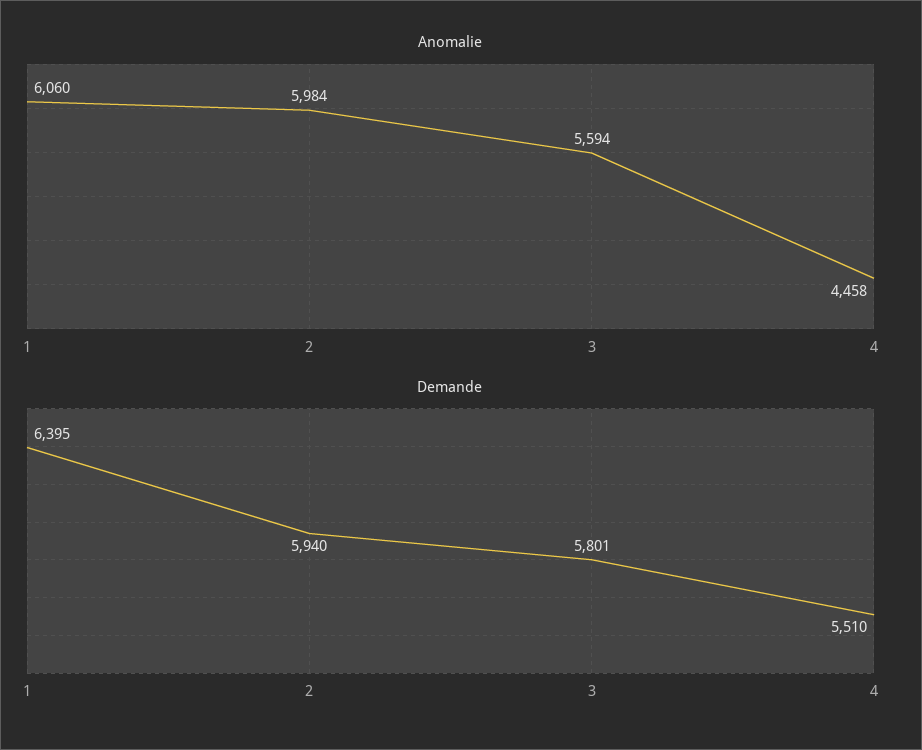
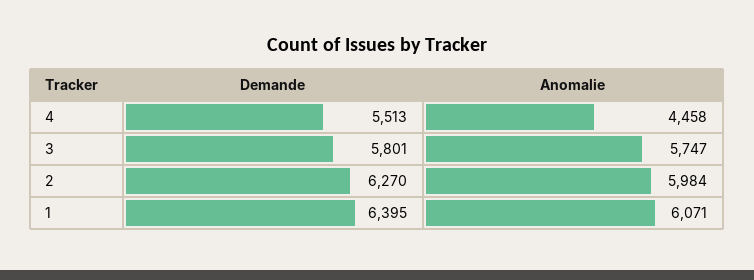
Anomalie, 1: 6060 -> 6071
Anomalie, 3: 5594 -> 5747
Demande, 2: 5940 -> 6270
Demande, 4: 5510 -> 5513

